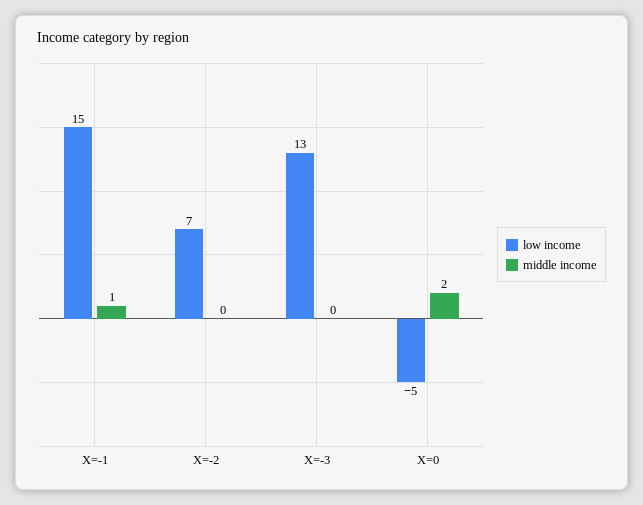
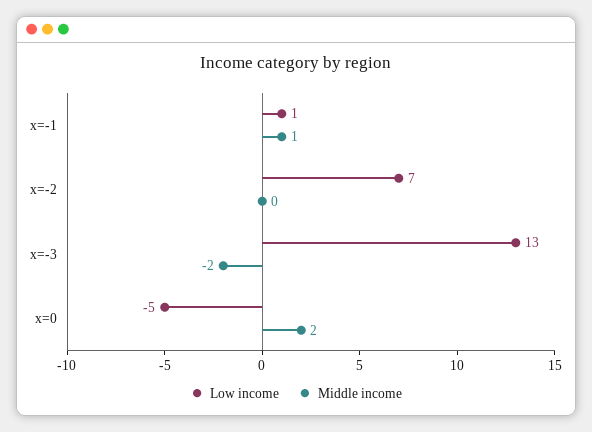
low income, X=-1: 15 -> 1
middle income, X=-3: 0 -> -2

